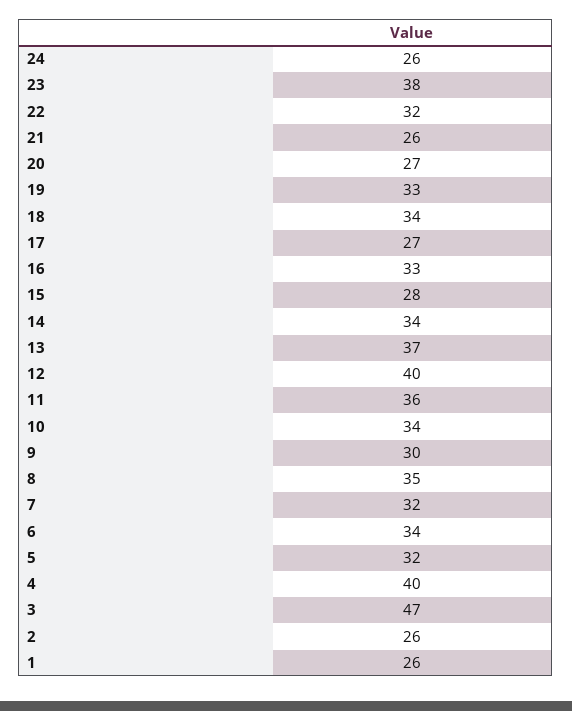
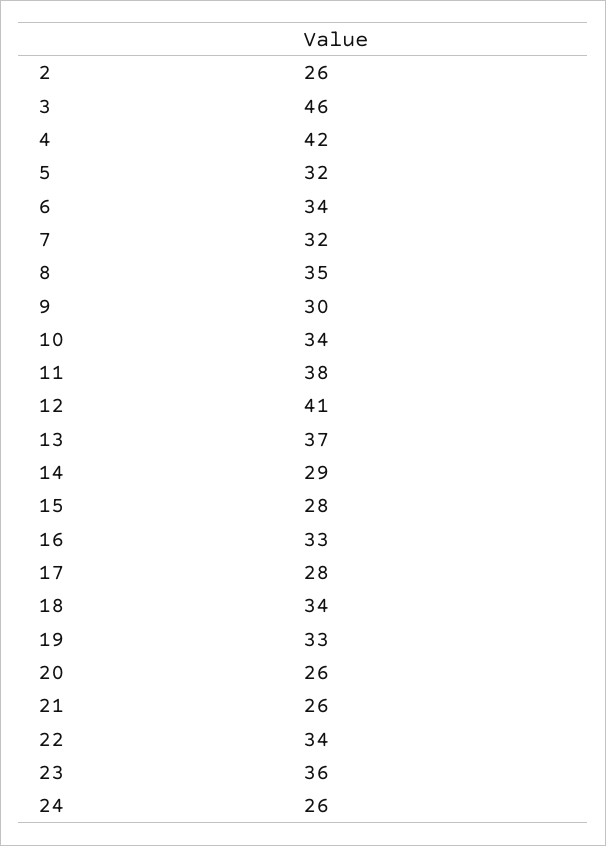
23: 38 -> 36
22: 32 -> 34
20: 27 -> 26
17: 27 -> 28
14: 34 -> 29
12: 40 -> 41
11: 36 -> 38
4: 40 -> 42
3: 47 -> 46
1: 26 -> none

